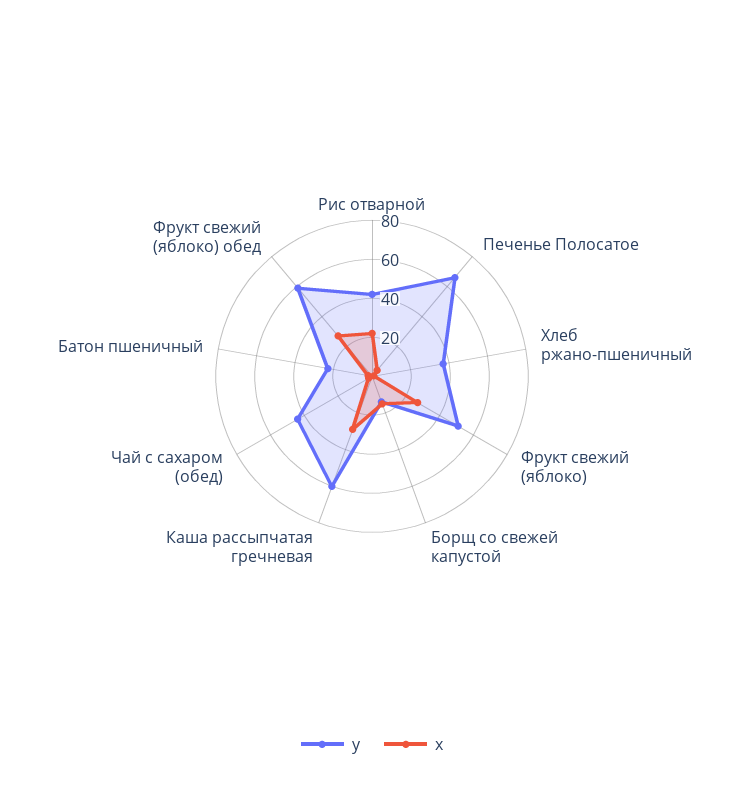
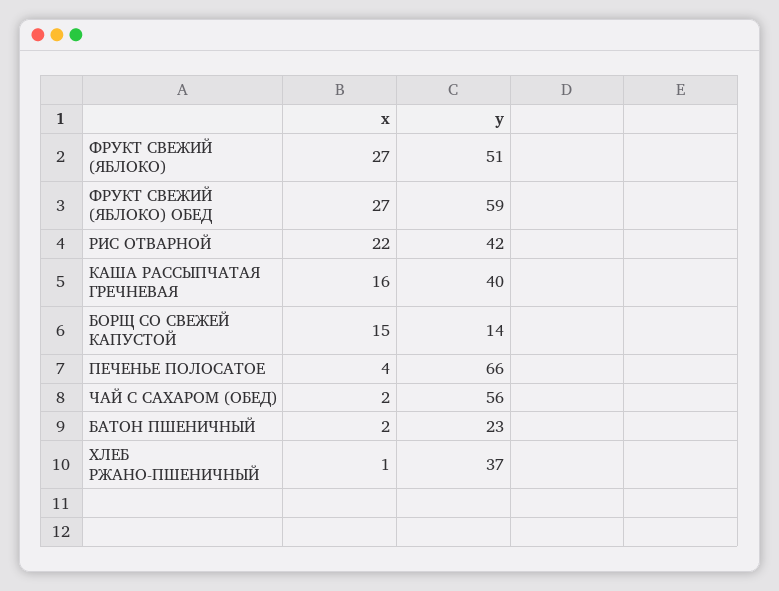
y, Каша рассыпчатая гречневая: 60 -> 40
x, Каша рассыпчатая гречневая: 30 -> 16
y, Чай с сахаром (обед): 45 -> 56

